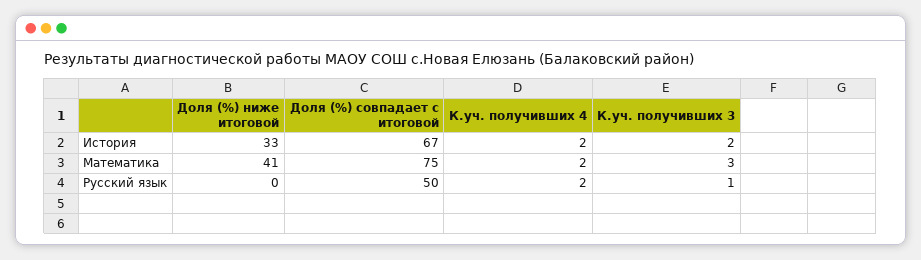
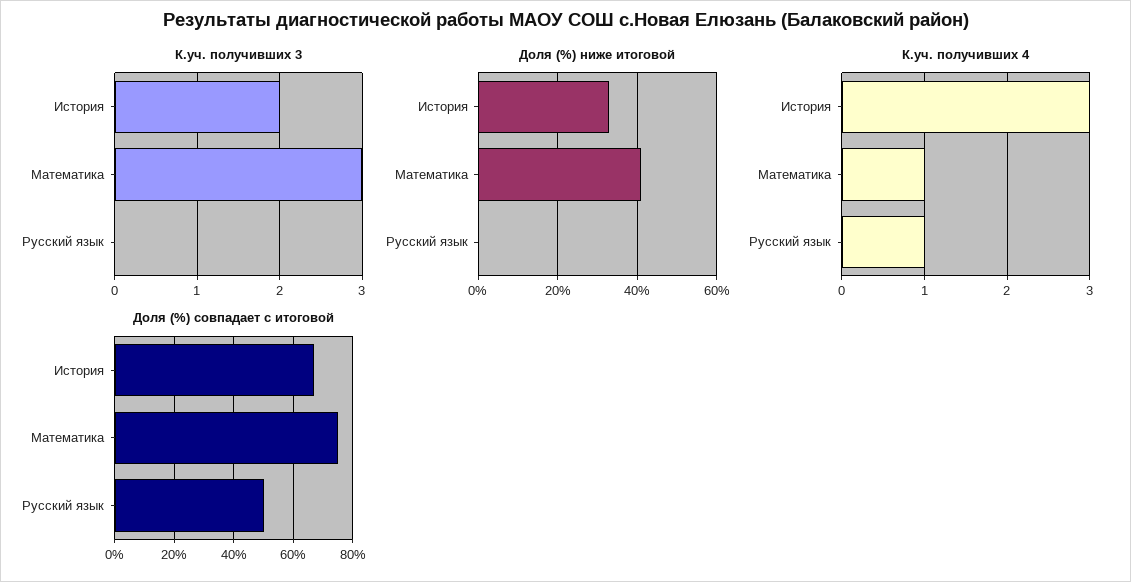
К.уч. получивших 4, История: 2 -> 3
К.уч. получивших 4, Математика: 2 -> 1
К.уч. получивших 4, Русский язык: 2 -> 1
К.уч. получивших 3, Русский язык: 1 -> 0

